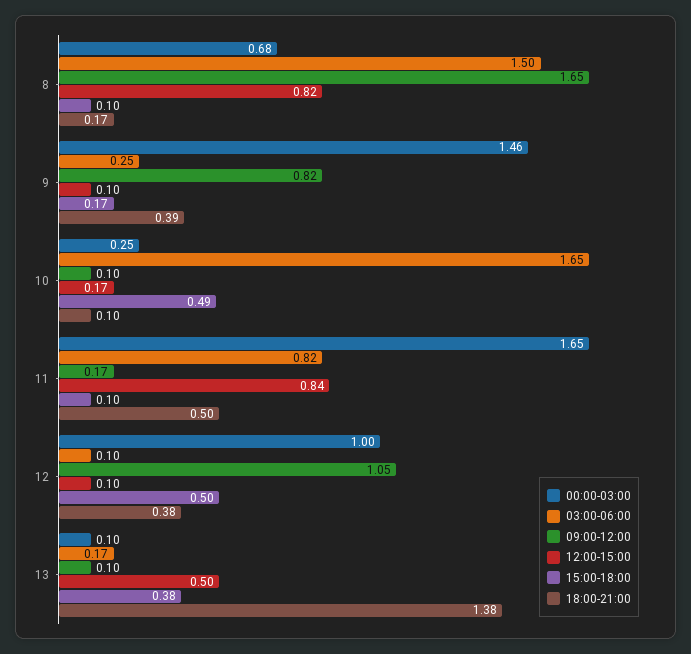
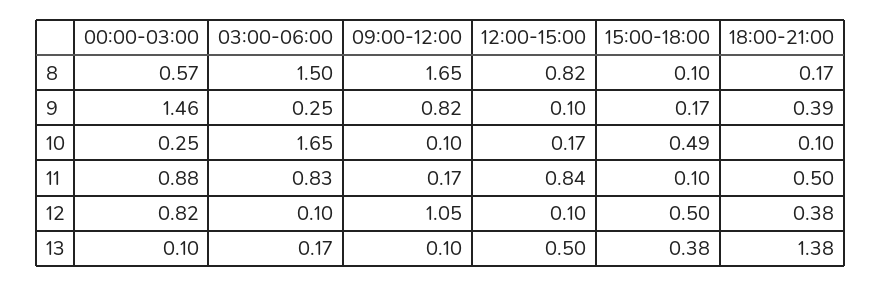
00:00-03:00, 8: 0.68 -> 0.57
00:00-03:00, 11: 1.65 -> 0.88
03:00-06:00, 11: 0.82 -> 0.83
00:00-03:00, 12: 1 -> 0.82

